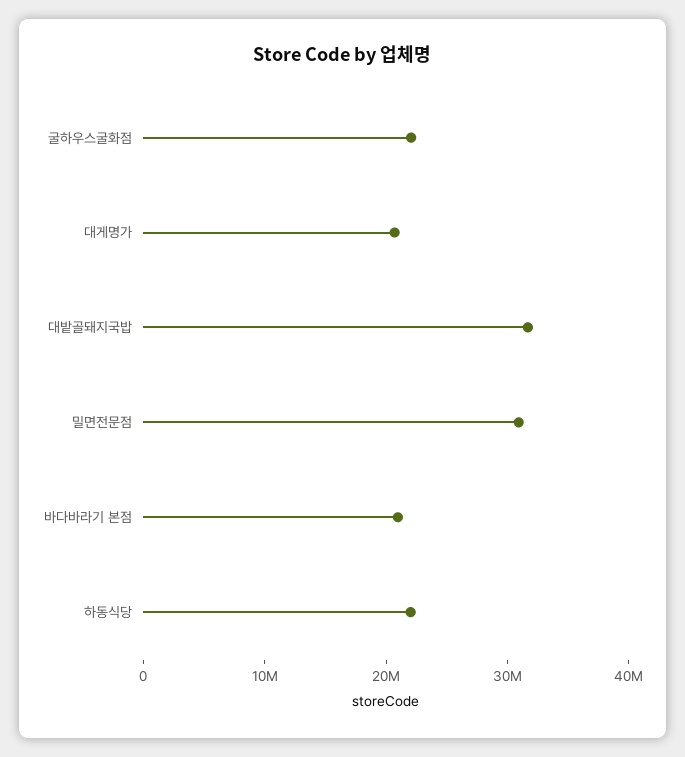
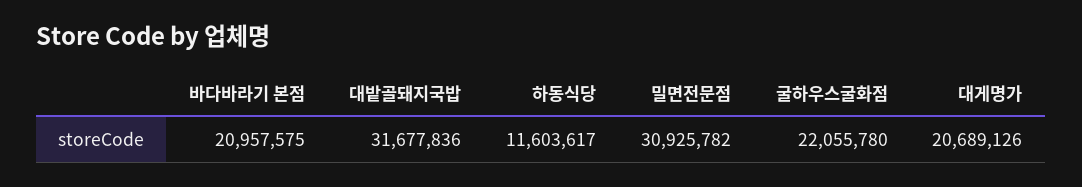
하동식당: 22000000 -> 11603617

